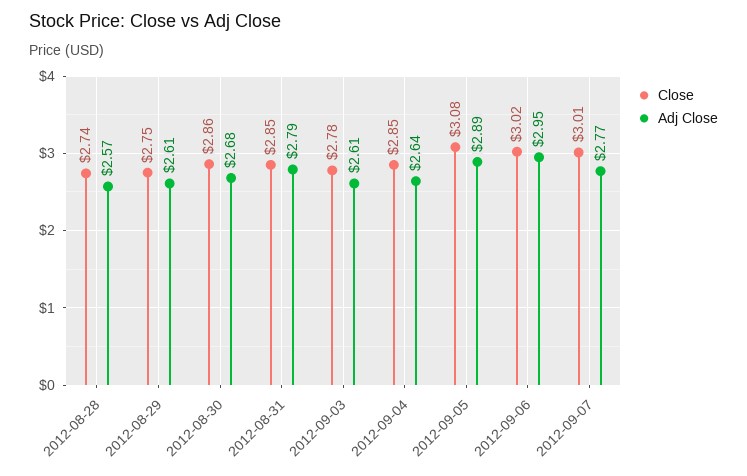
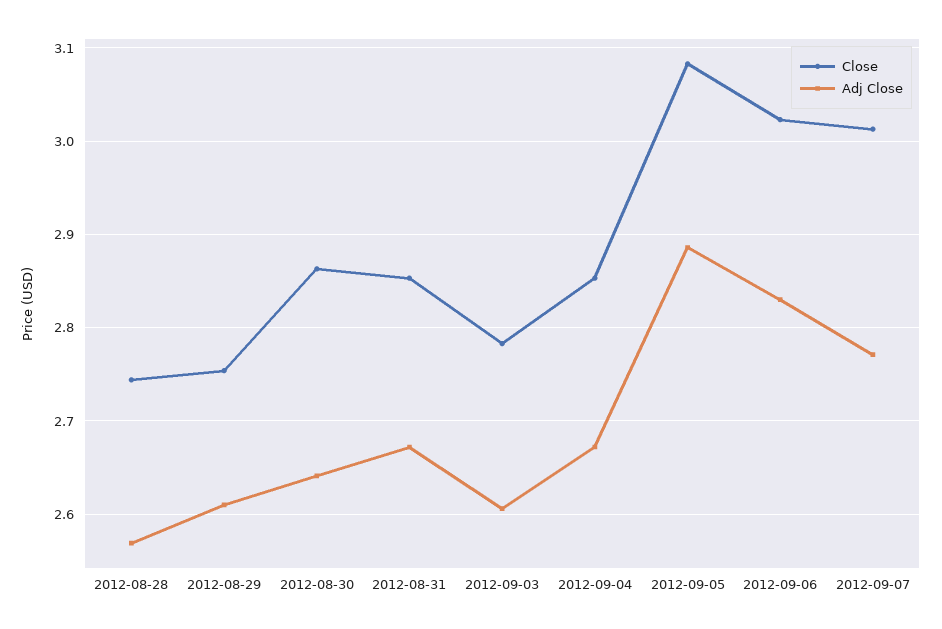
Adj Close, 2012-08-30: 2.68 -> 2.64
Adj Close, 2012-08-31: 2.79 -> 2.67
Adj Close, 2012-09-04: 2.64 -> 2.67
Adj Close, 2012-09-06: 2.95 -> 2.83

